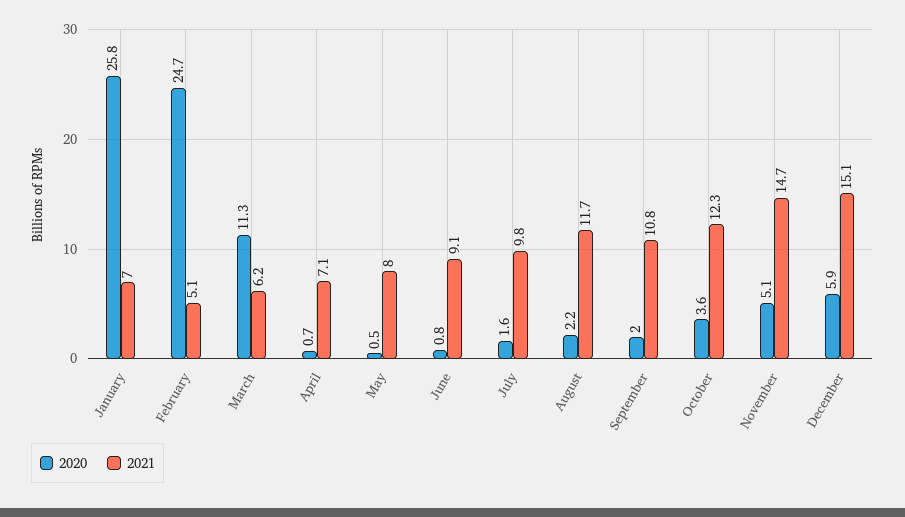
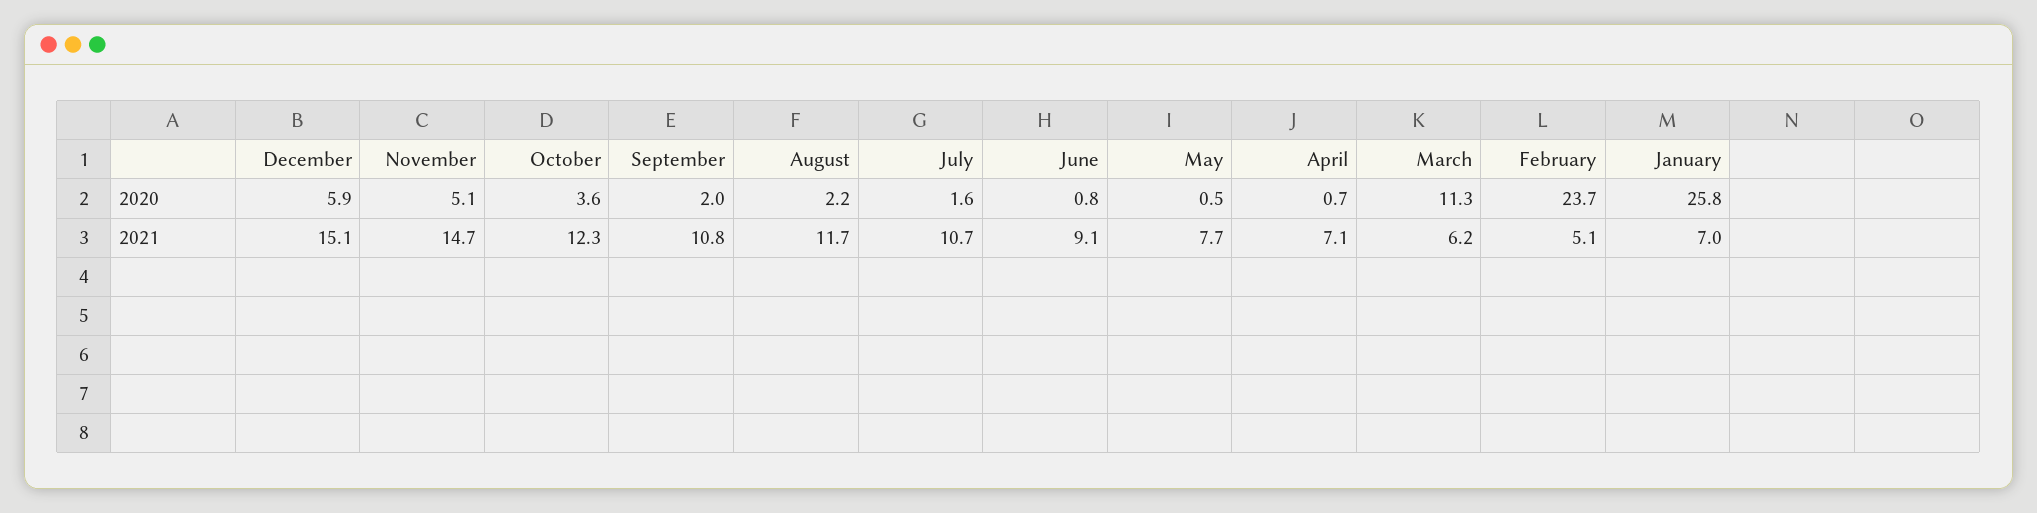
2020, February: 24.7 -> 23.7
2021, May: 8 -> 7.7
2021, July: 9.8 -> 10.7

